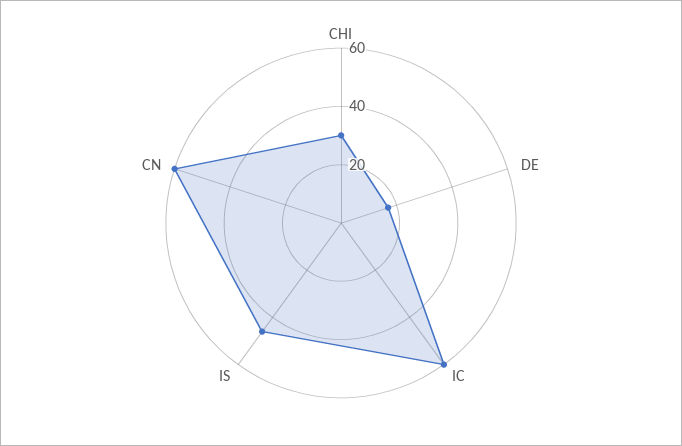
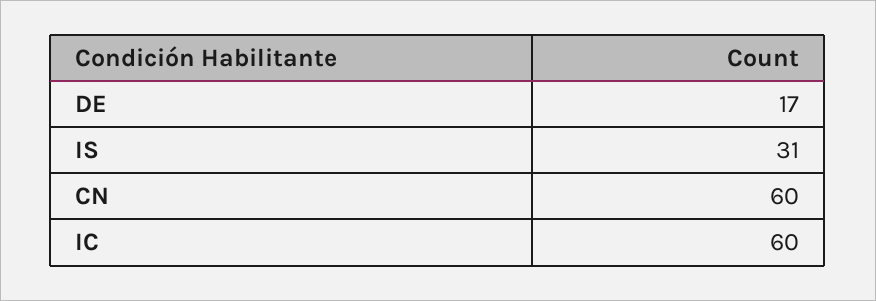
CHI: 30 -> none
IS: 45 -> 31

